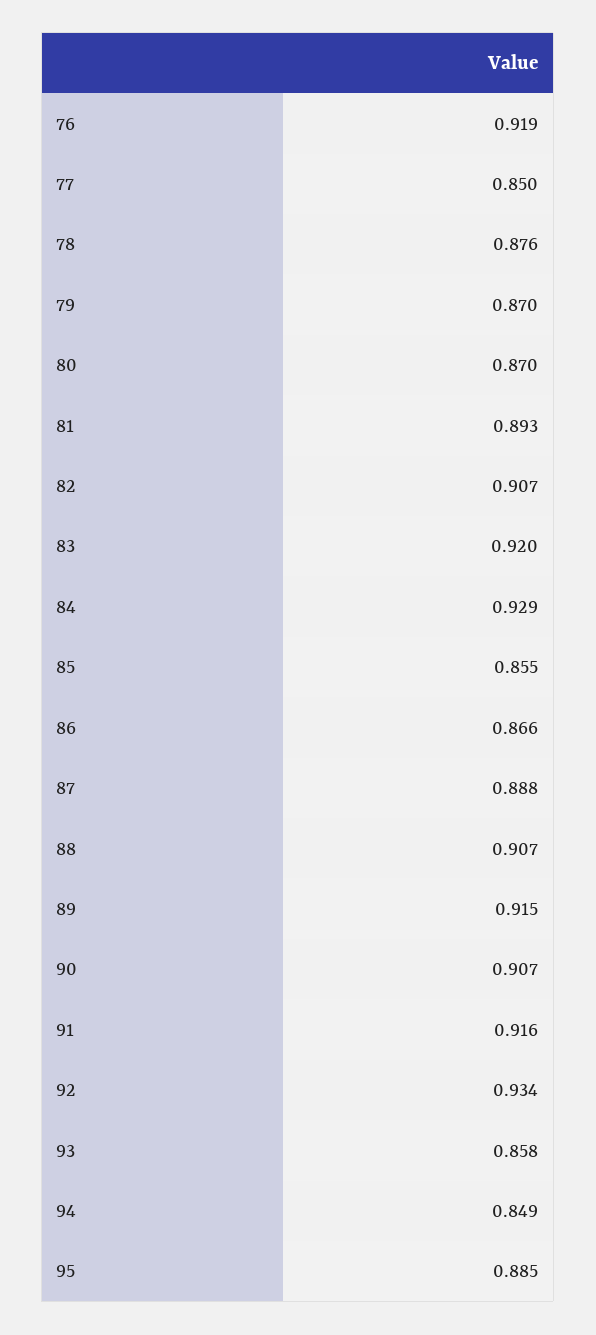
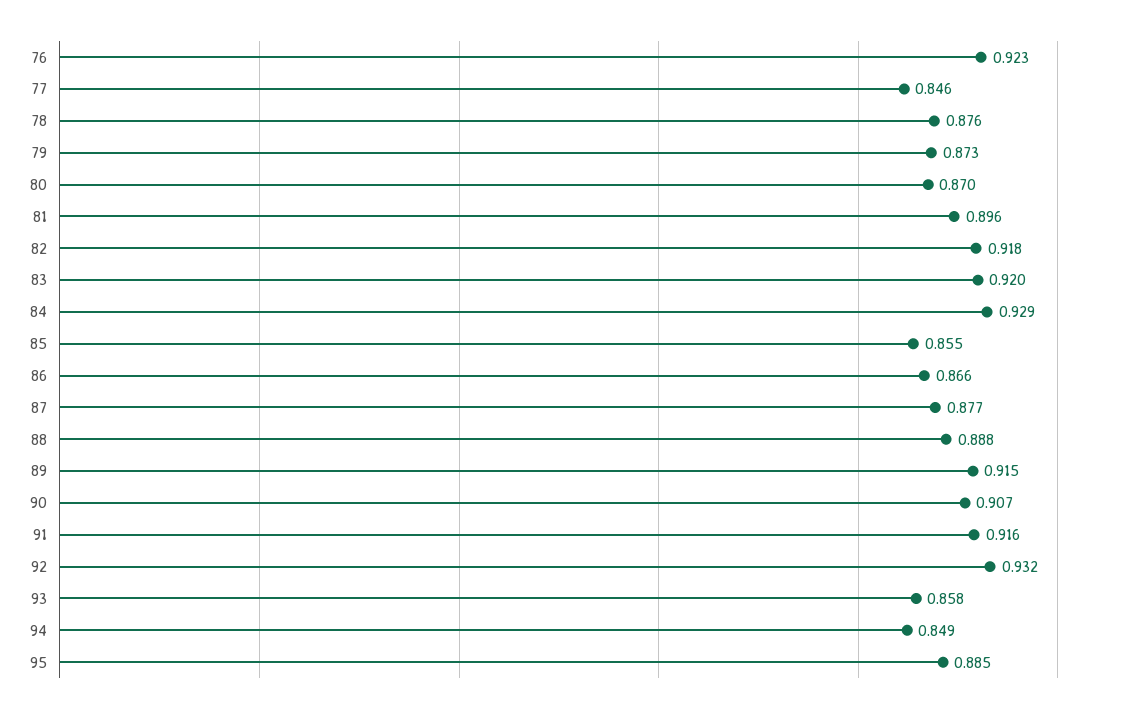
76: 0.919 -> 0.923
77: 0.85 -> 0.846
79: 0.87 -> 0.873
81: 0.893 -> 0.896
82: 0.907 -> 0.918
87: 0.888 -> 0.877
88: 0.907 -> 0.888
92: 0.934 -> 0.932

